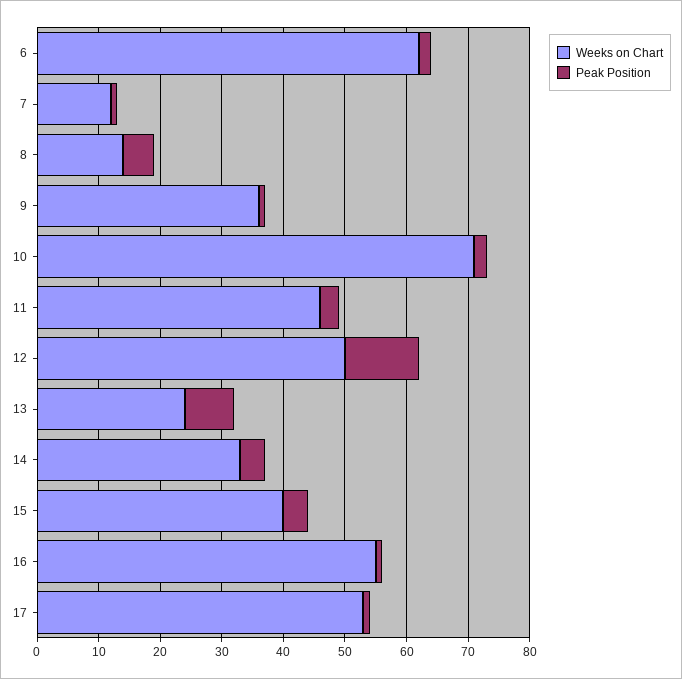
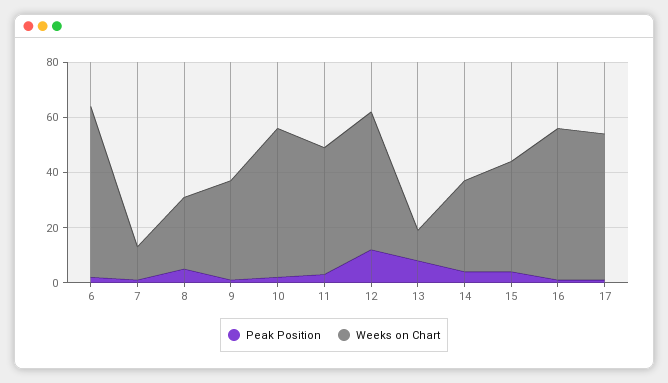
Weeks on Chart, 8: 15 -> 25
Weeks on Chart, 10: 70 -> 55
Weeks on Chart, 13: 25 -> 10

